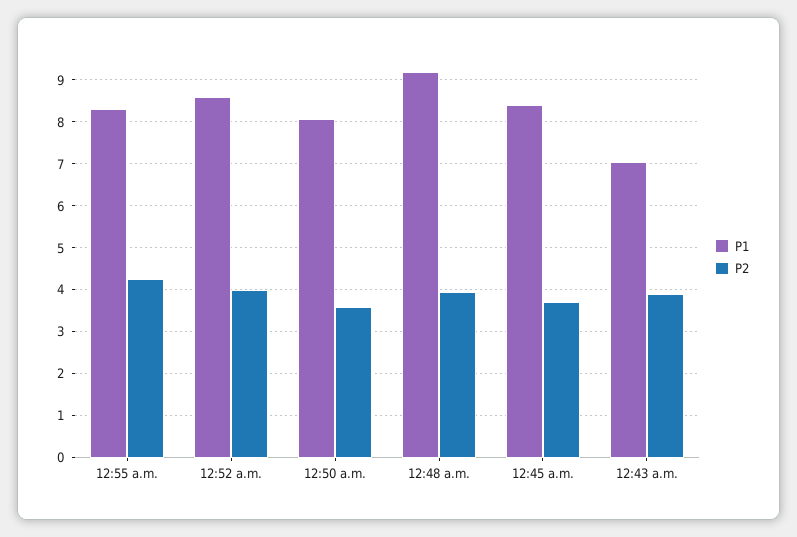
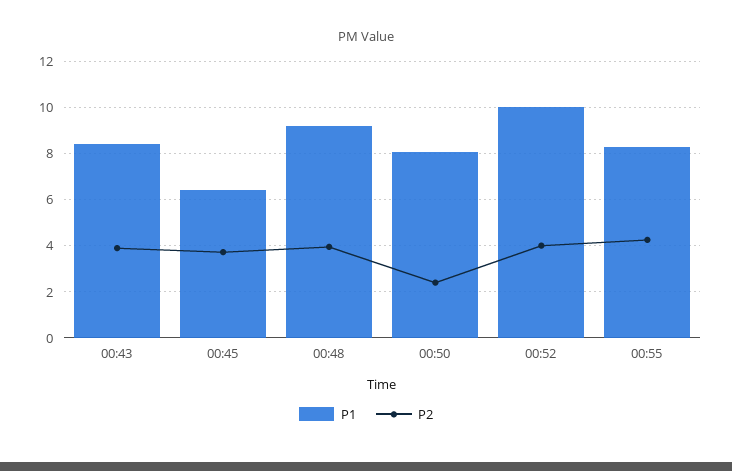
P1, 12:52 a.m.: 8.6 -> 10
P2, 12:50 a.m.: 3.6 -> 2.5
P1, 12:45 a.m.: 8.4 -> 6.5
P1, 12:43 a.m.: 7 -> 8.5

